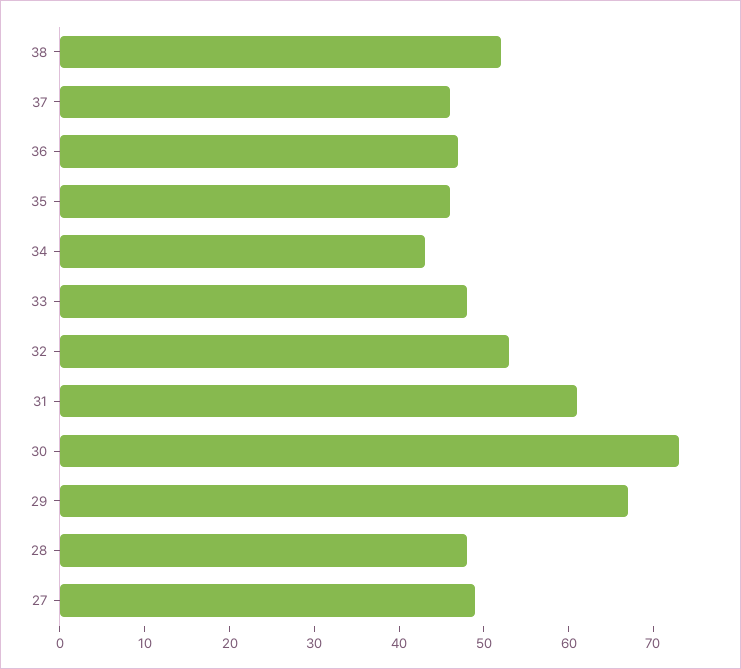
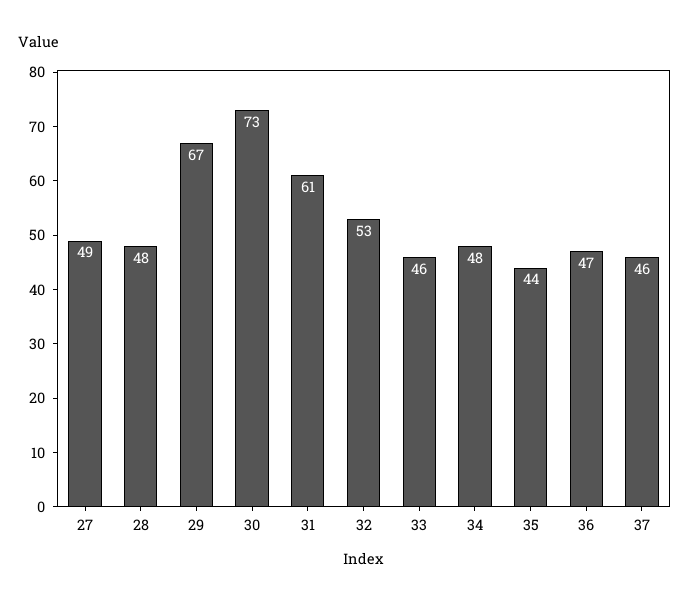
38: 52 -> none
35: 46 -> 44
34: 43 -> 48
33: 48 -> 46

